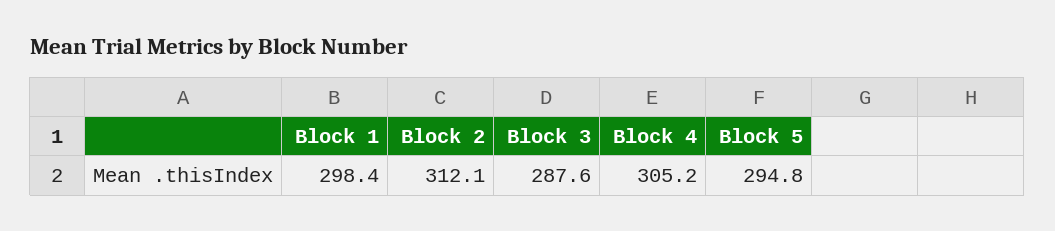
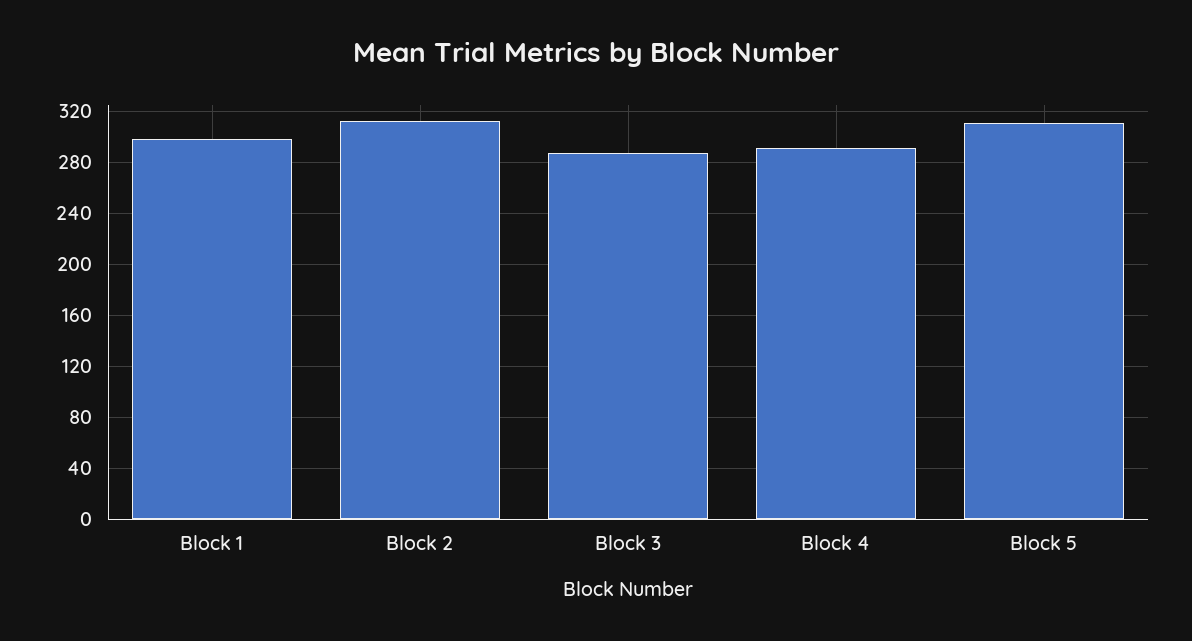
Block 4: 305.2 -> 290
Block 5: 294.8 -> 310

